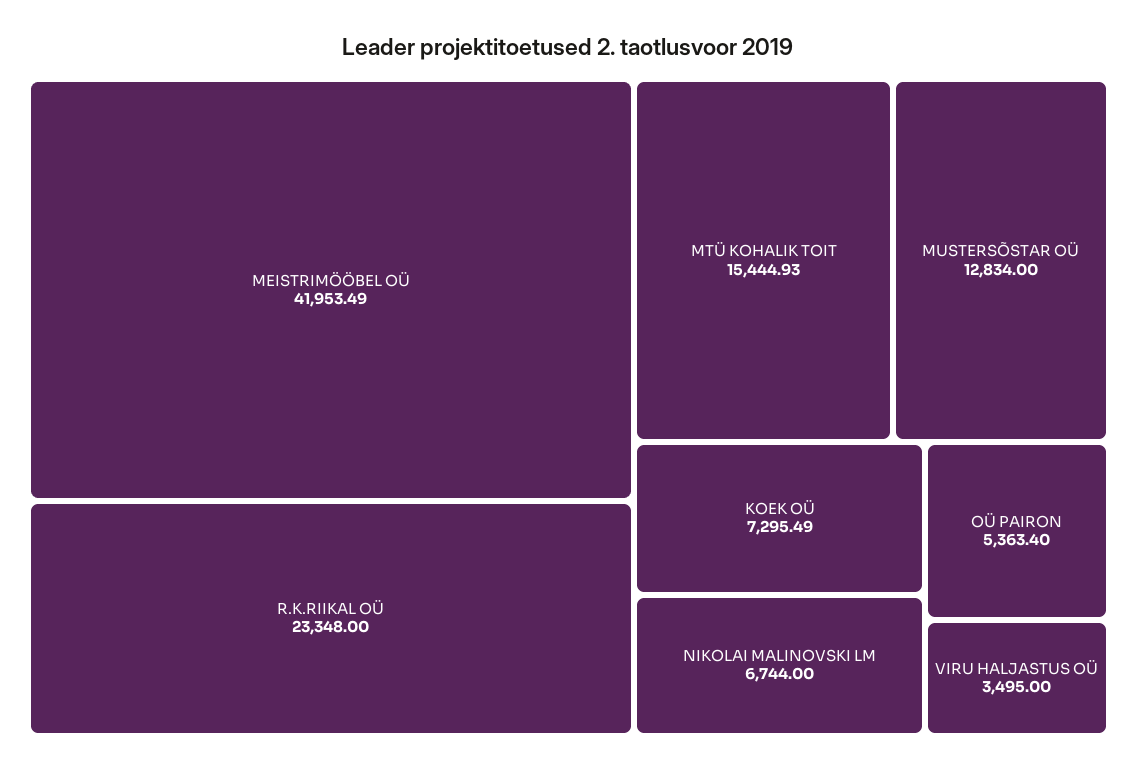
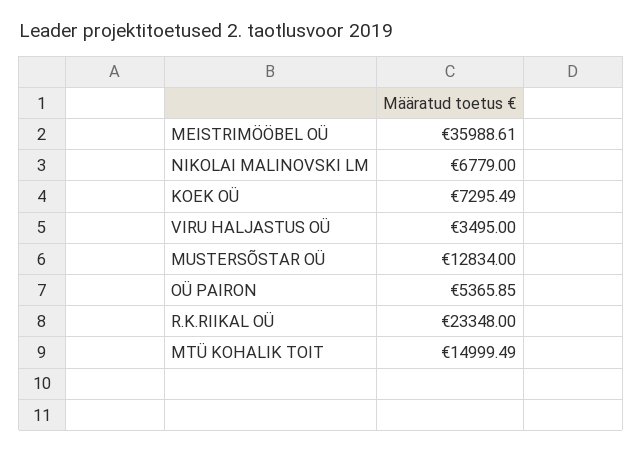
MEISTRIMÖÖBEL OÜ: 41953.49 -> 35988.61
MTÜ KOHALIK TOIT: 15444.93 -> 14999.49
NIKOLAI MALINOVSKI LM: 6744 -> 6779
OÜ PAIRON: 5363.4 -> 5365.85

